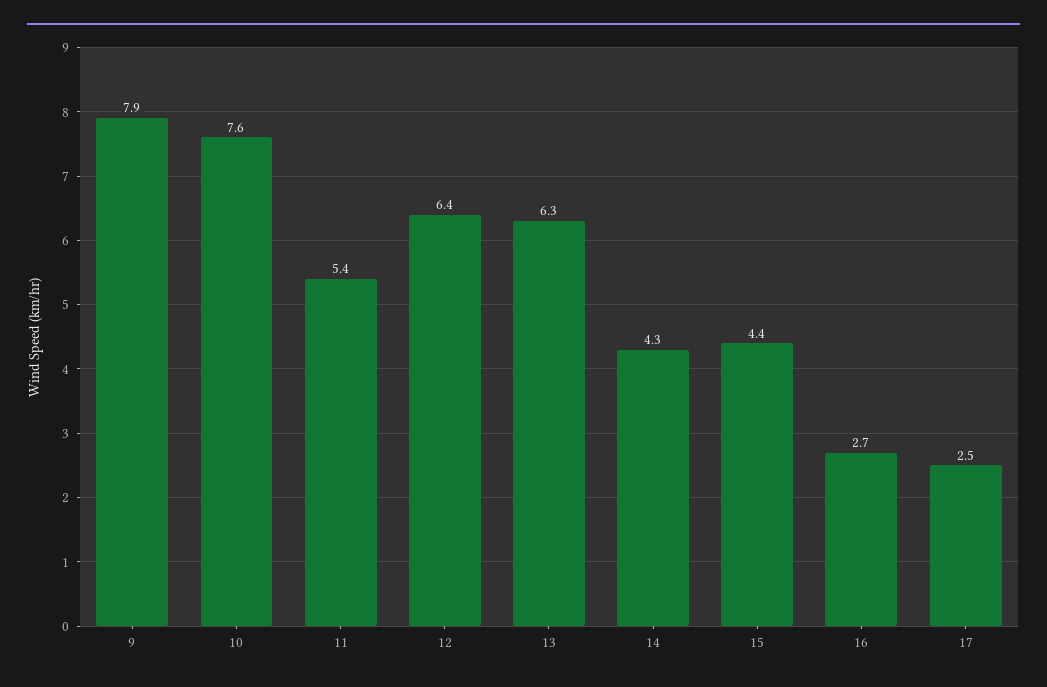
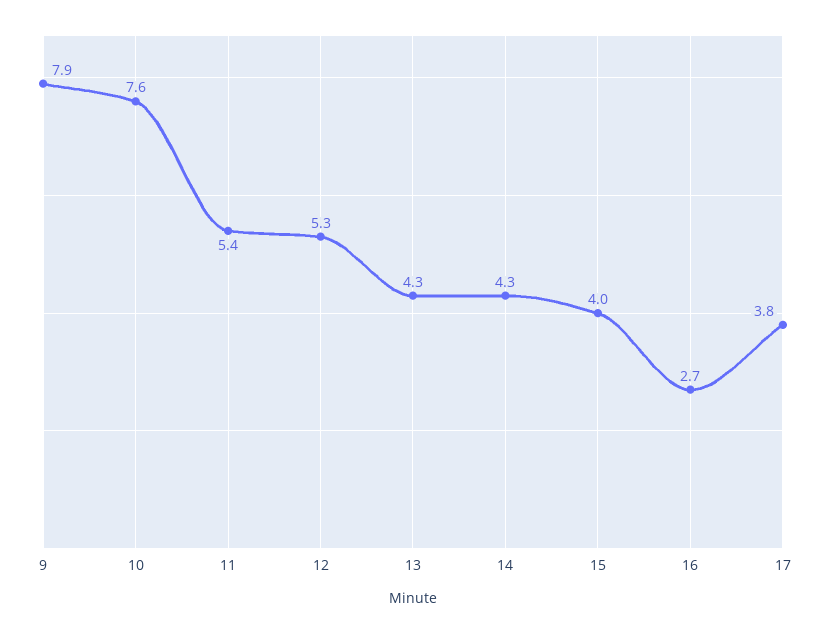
12: 6.4 -> 5.3
13: 6.3 -> 4.3
15: 4.4 -> 4
17: 2.5 -> 3.8

